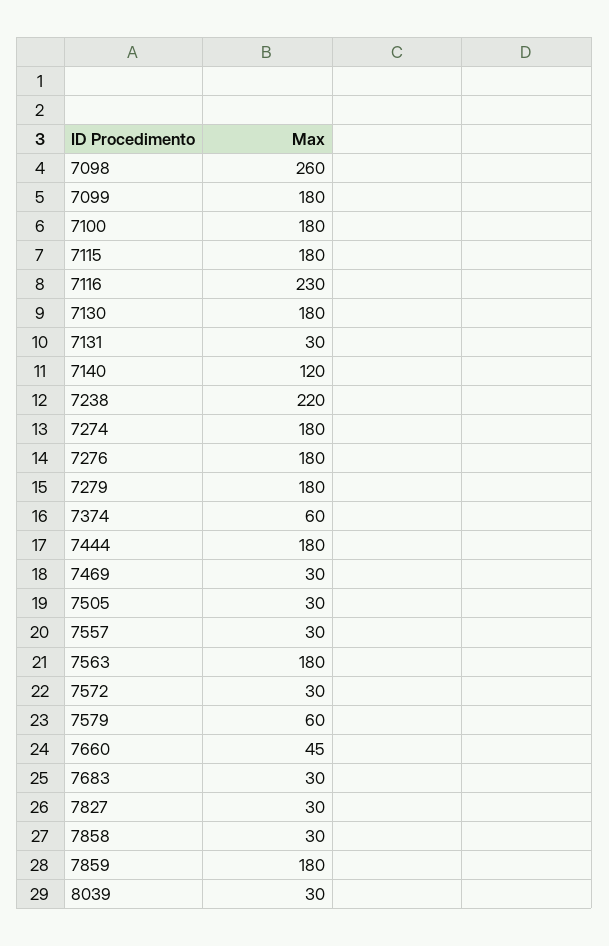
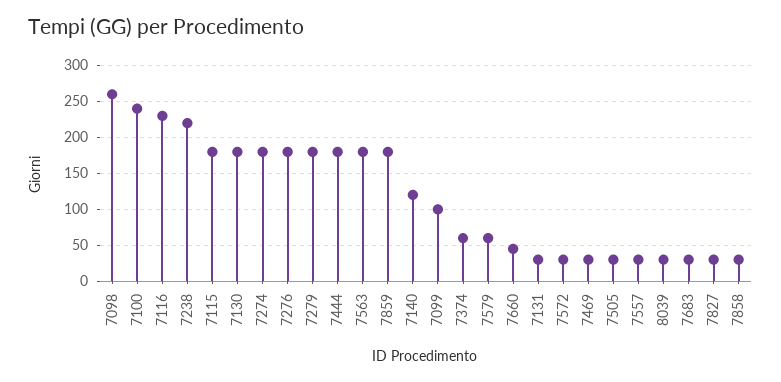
7099: 180 -> 100
7100: 180 -> 240

